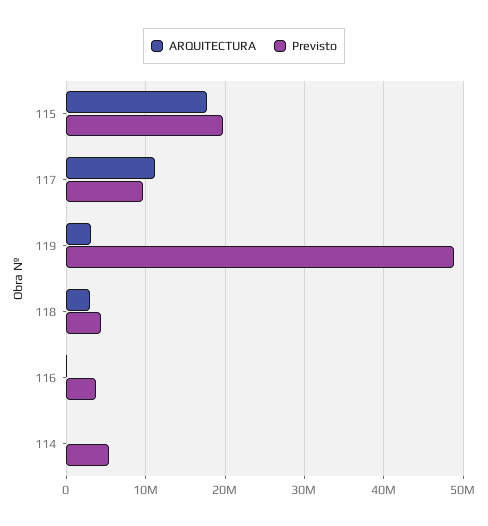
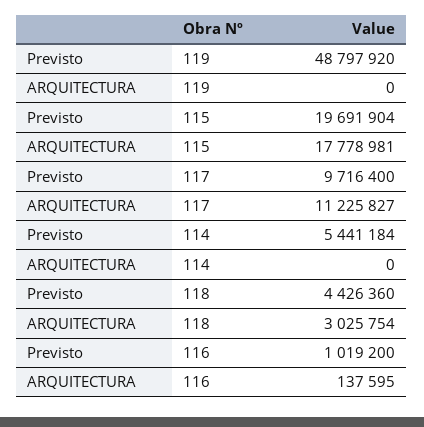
ARQUITECTURA, 119: 3000000 -> 0
Previsto, 116: 4000000 -> 1019200

